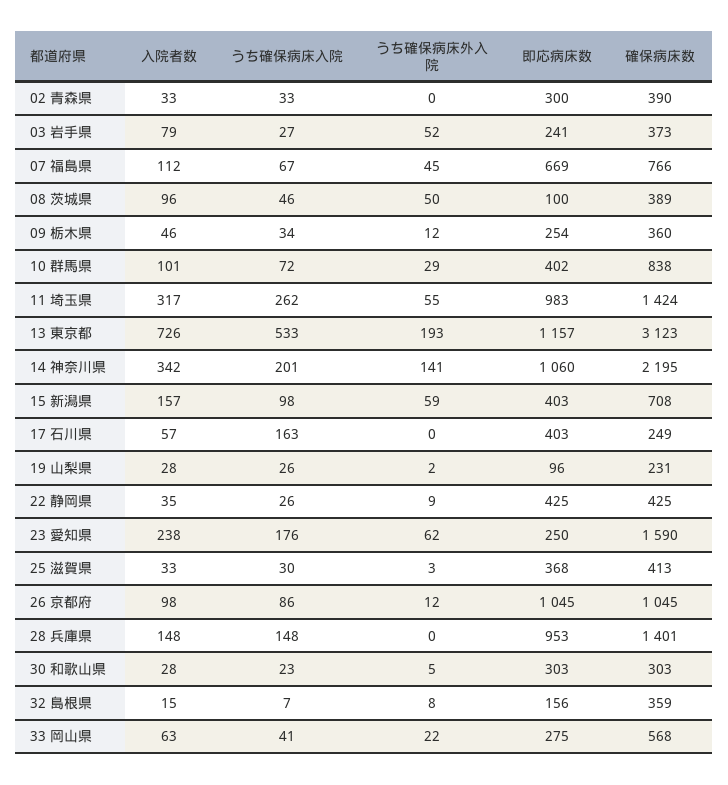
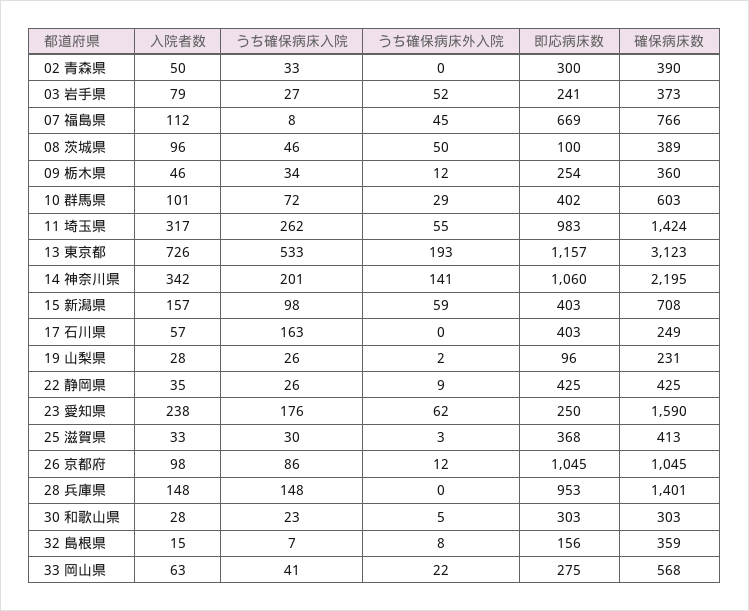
入院者数, 02 青森県: 33 -> 50
うち確保病床入院, 07 福島県: 67 -> 8
確保病床数, 10 群馬県: 838 -> 603

